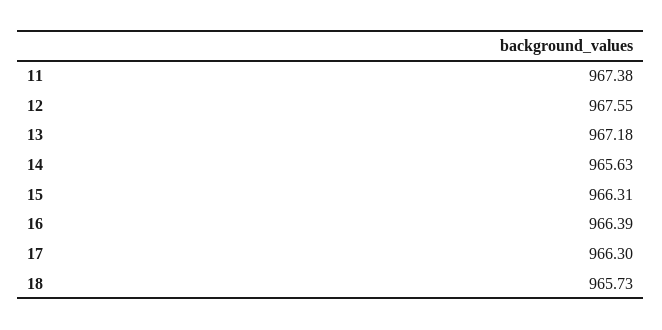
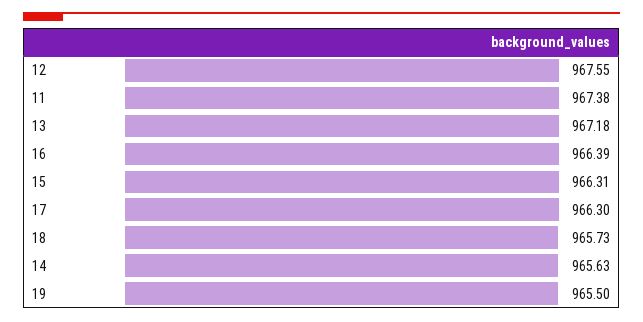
19: none -> 965.5

